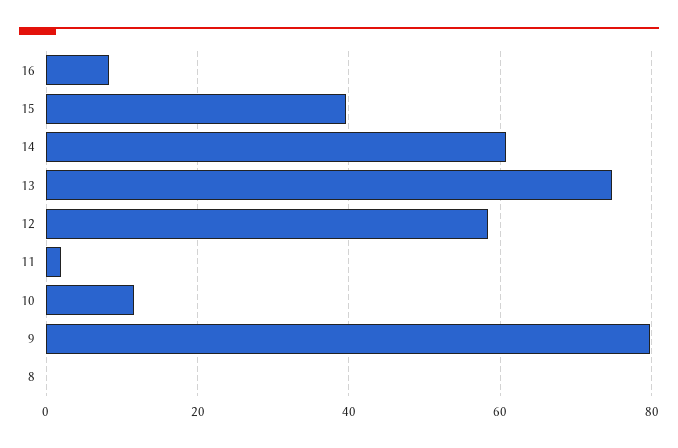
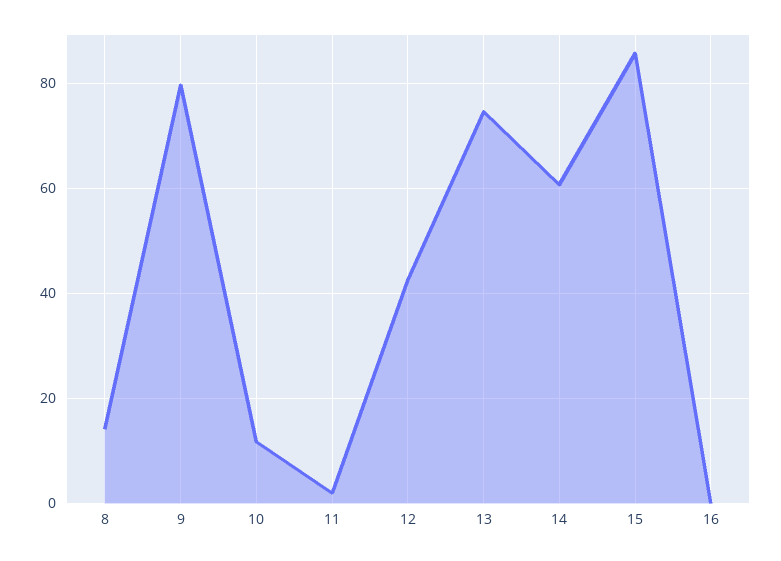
16: 8 -> 0
15: 40 -> 86
12: 58 -> 42
8: 0 -> 14

